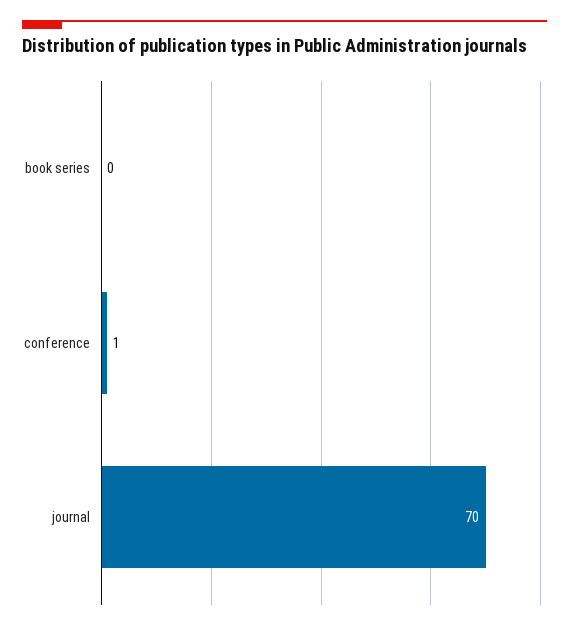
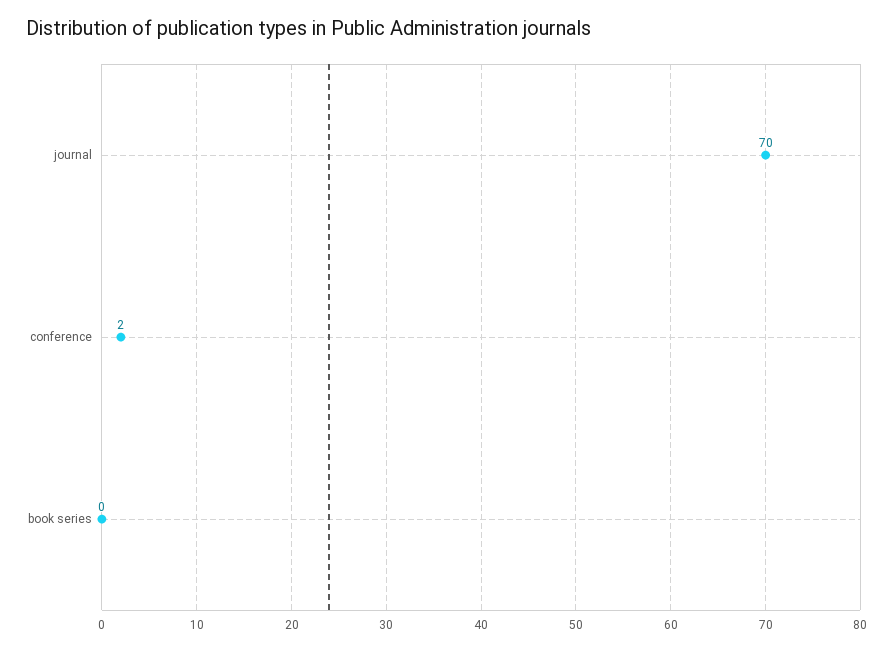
conference: 1 -> 2

